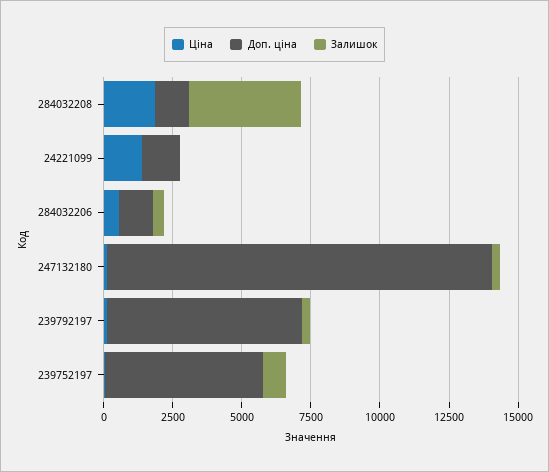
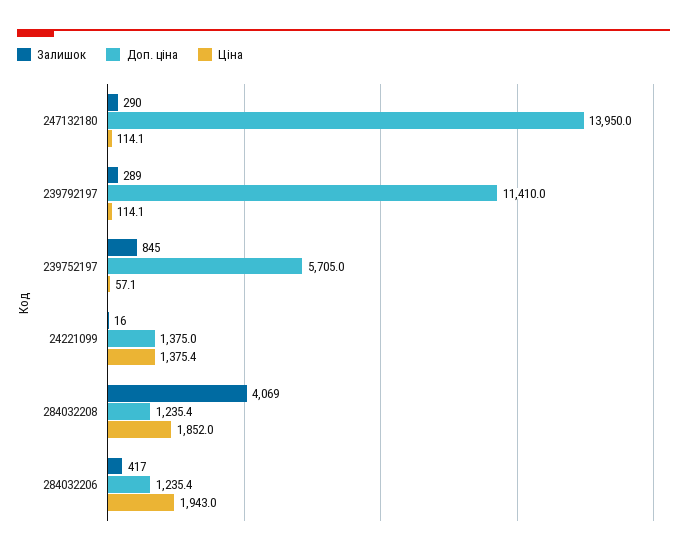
Ціна, 284032206: 500 -> 1943
Доп. ціна, 239792197: 7000 -> 11410

